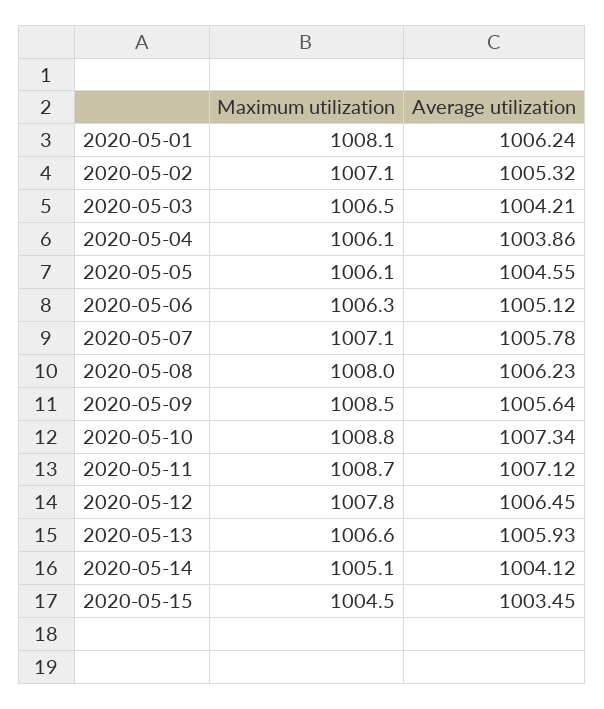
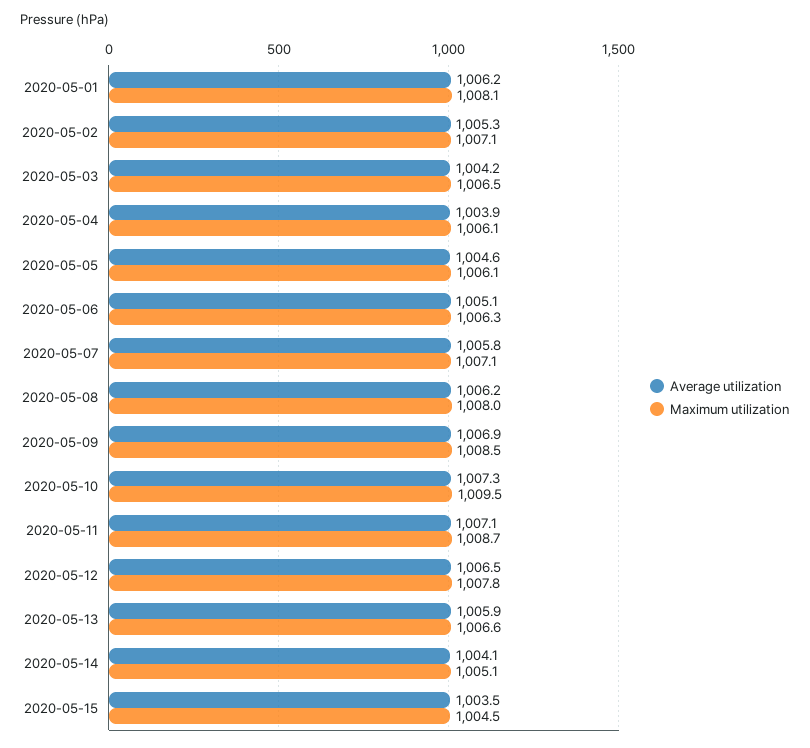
Average utilization, 2020-05-09: 1005.64 -> 1006.9
Maximum utilization, 2020-05-10: 1008.8 -> 1009.5

